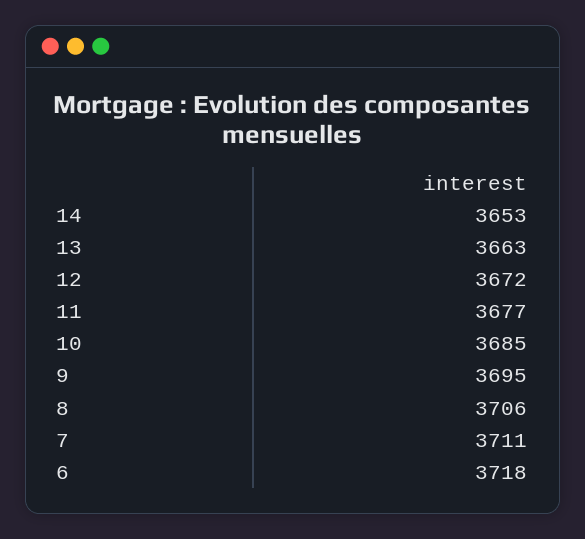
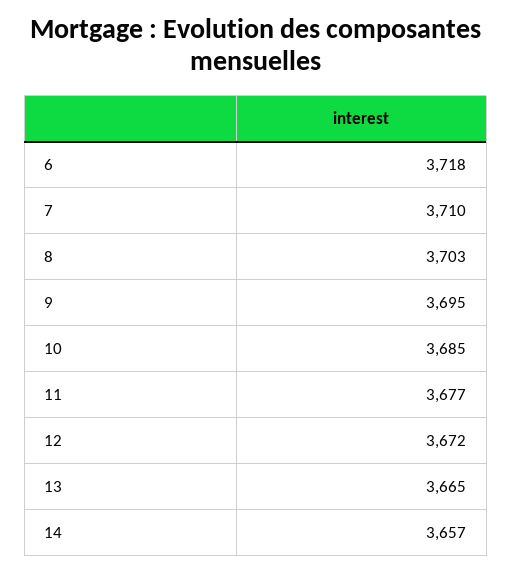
14: 3653 -> 3657
13: 3663 -> 3665
8: 3706 -> 3703
7: 3711 -> 3710

